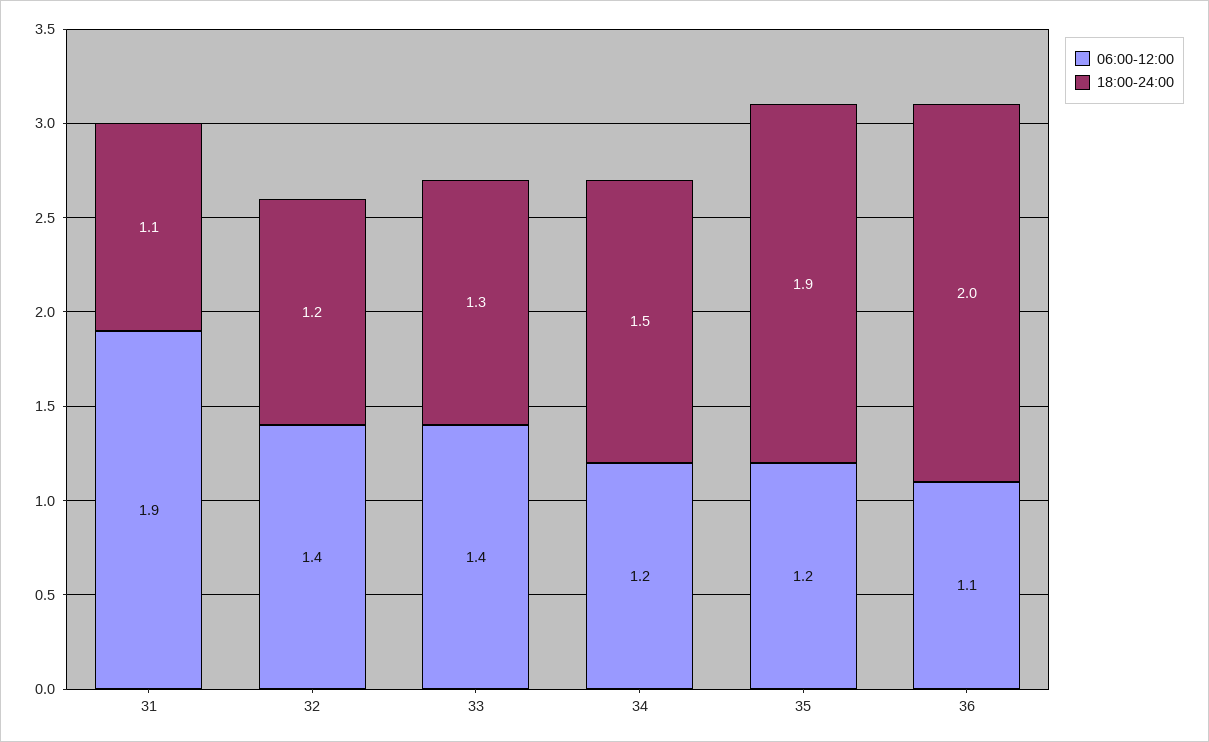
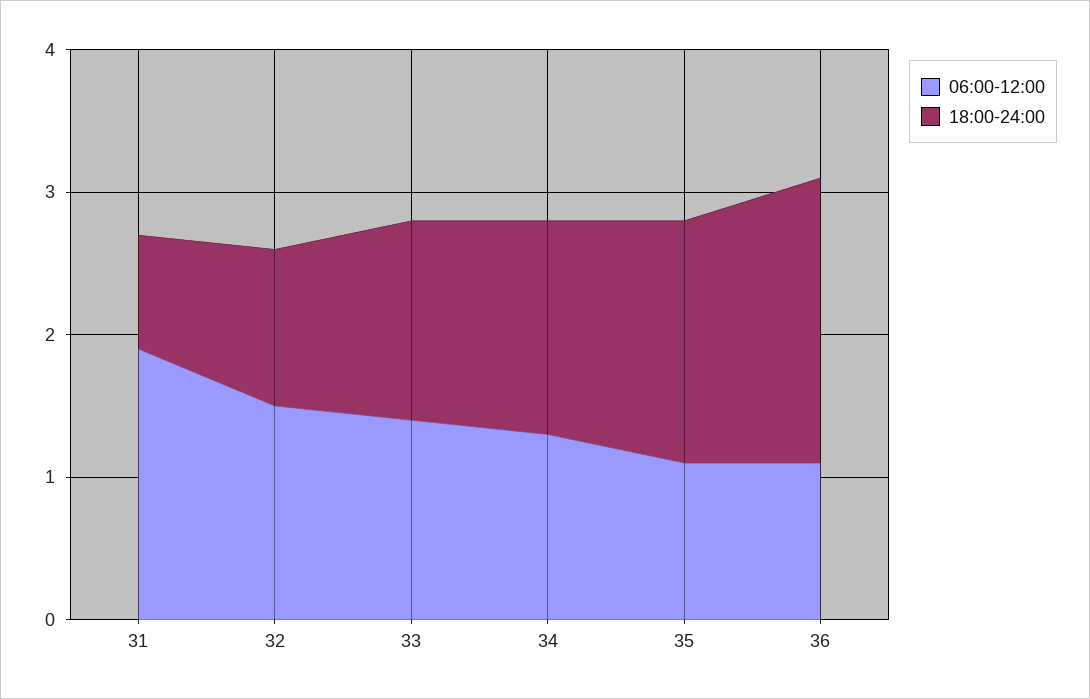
18:00-24:00, 31: 1.1 -> 0.8
06:00-12:00, 32: 1.4 -> 1.5
18:00-24:00, 32: 1.2 -> 1.1
18:00-24:00, 33: 1.3 -> 1.4
06:00-12:00, 34: 1.2 -> 1.3
06:00-12:00, 35: 1.2 -> 1.1
18:00-24:00, 35: 1.9 -> 1.7

